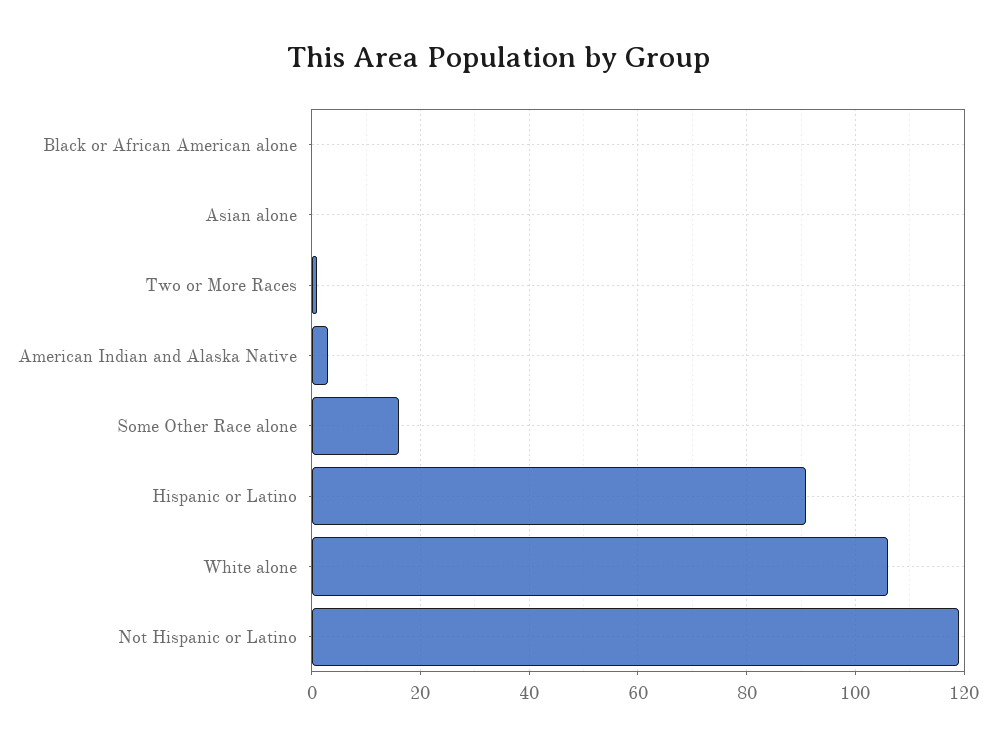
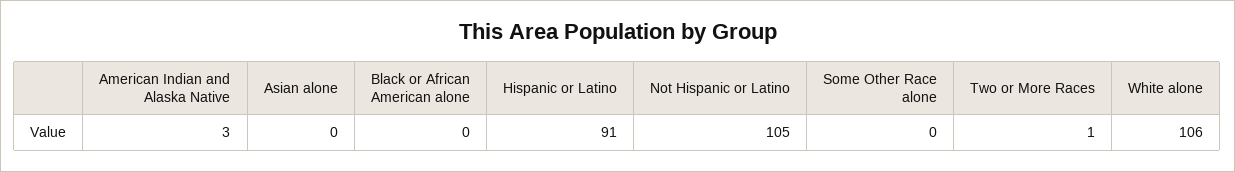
Some Other Race alone: 15 -> 0
Not Hispanic or Latino: 120 -> 105

